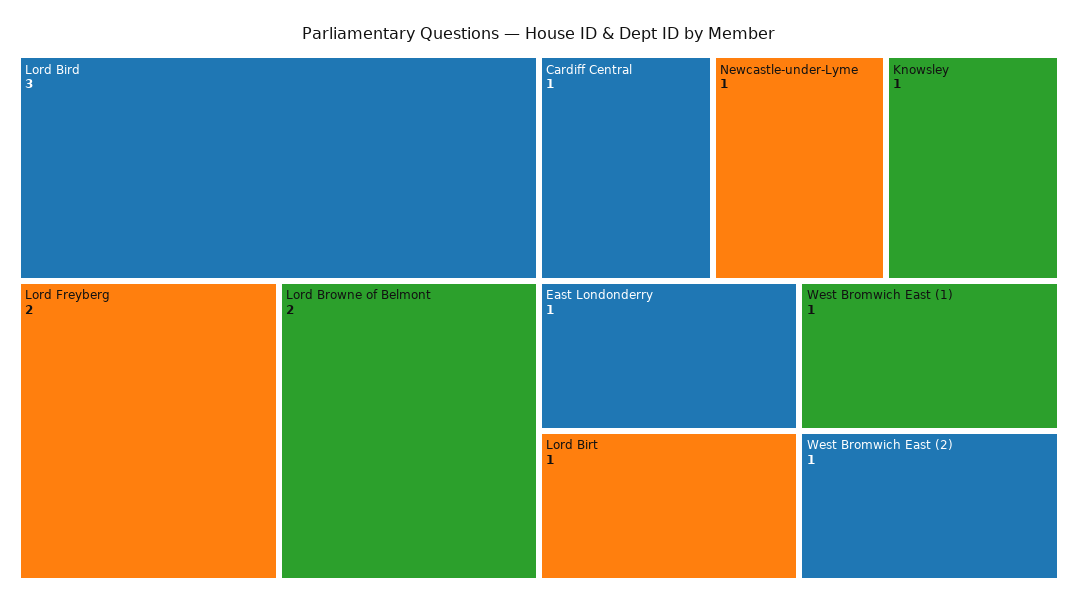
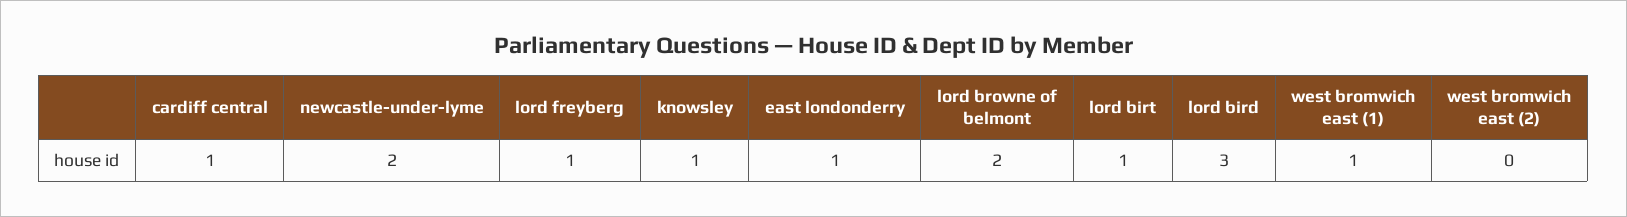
Lord Freyberg: 2 -> 1
Newcastle-under-Lyme: 1 -> 2
West Bromwich East (2): 1 -> 0

